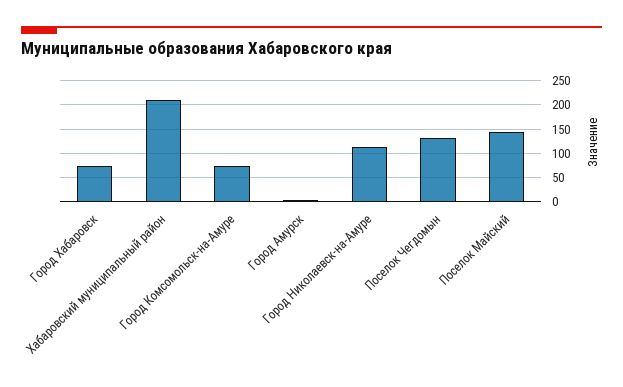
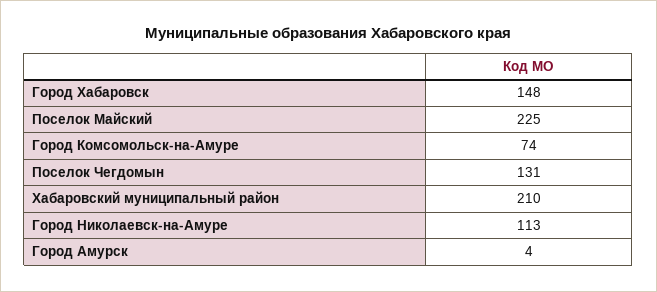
Город Хабаровск: 75 -> 148
Поселок Майский: 150 -> 225

